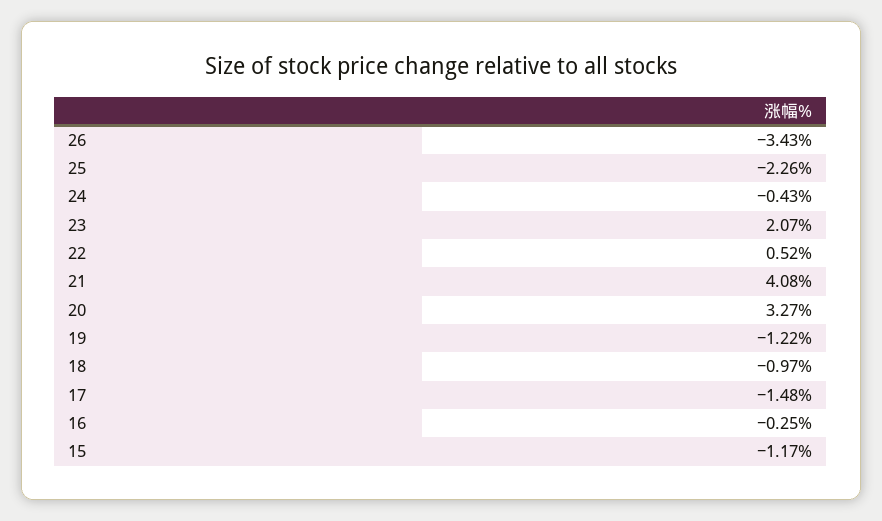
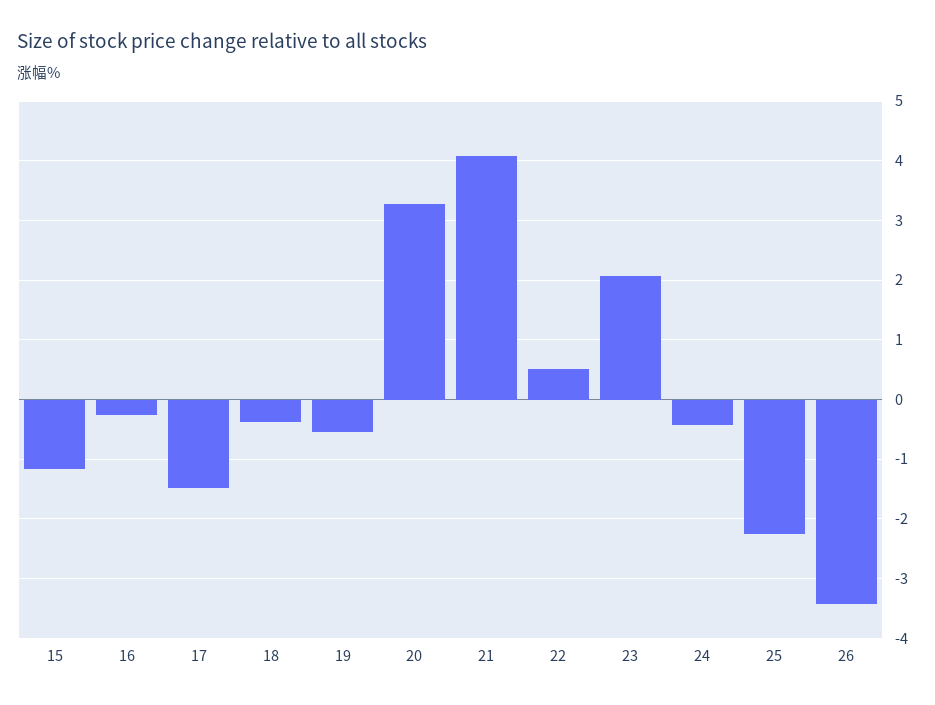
19: -1.22 -> -0.6
18: -0.97 -> -0.4

